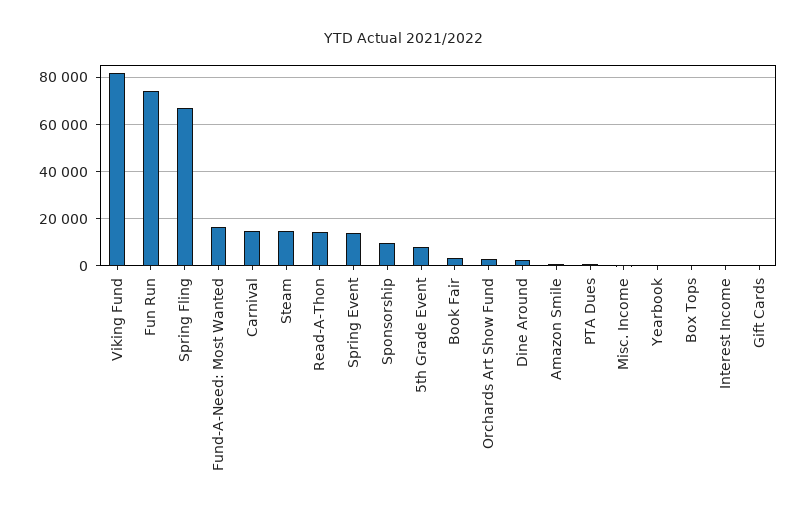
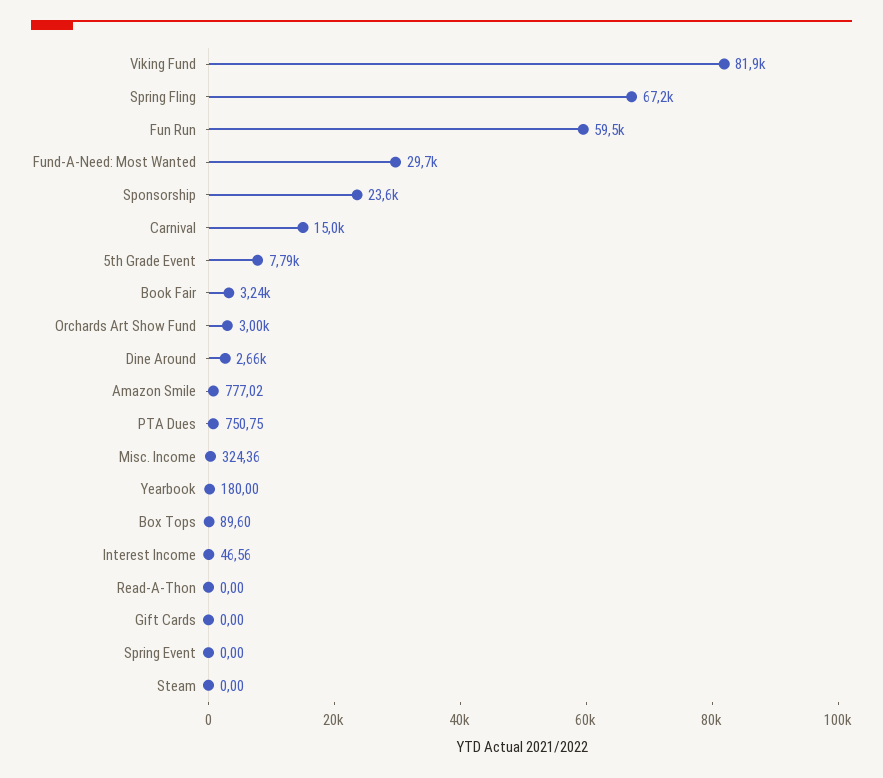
Fun Run: 75000 -> 59500
Fund-A-Need: Most Wanted: 15000 -> 29700
Steam: 15000 -> 0
Read-A-Thon: 15000 -> 0
Spring Event: 15000 -> 0
Sponsorship: 10000 -> 23600

